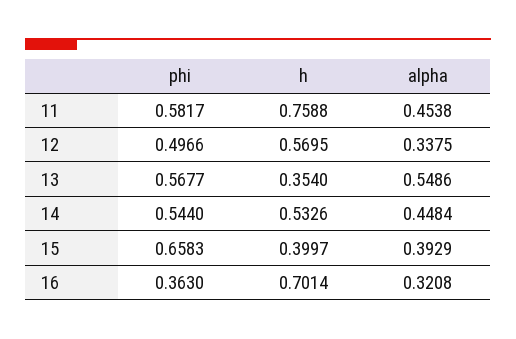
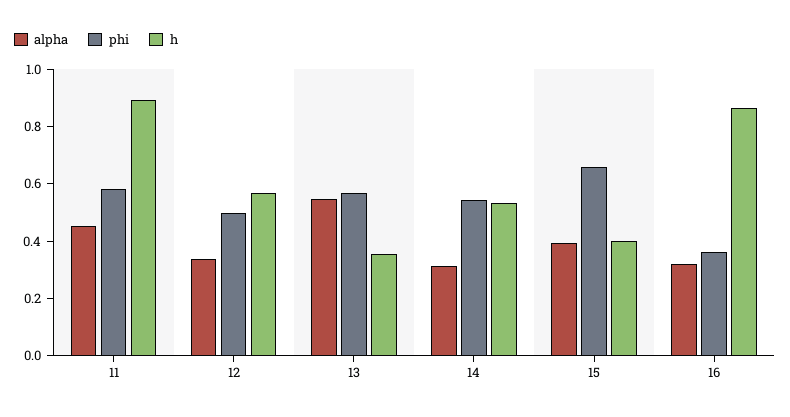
h, 11: 0.7588 -> 0.9
alpha, 14: 0.4484 -> 0.3
h, 16: 0.7014 -> 0.85

